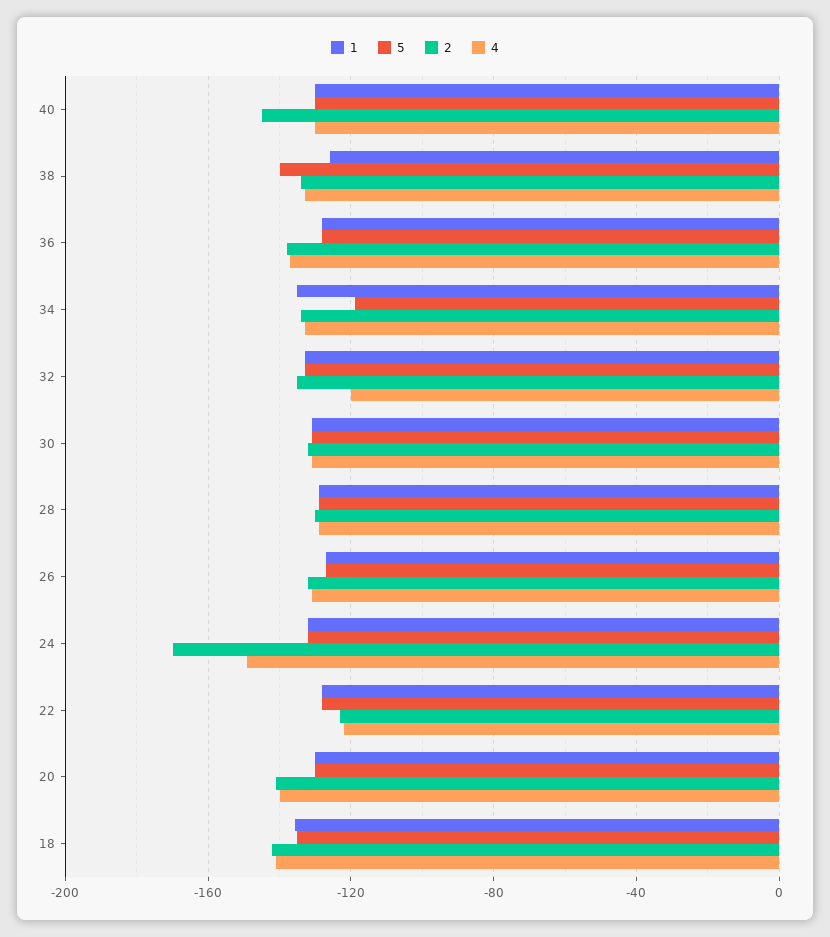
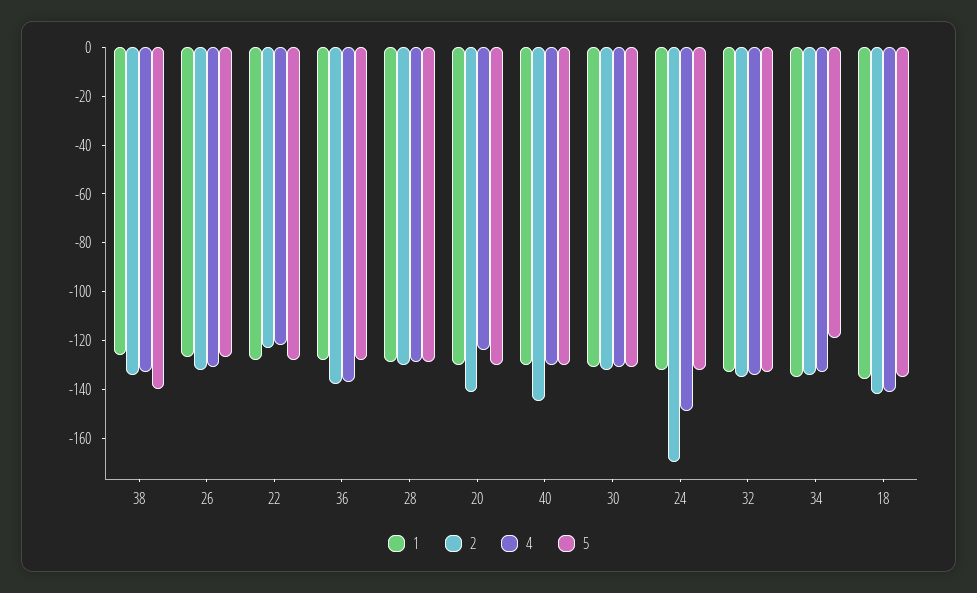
4, 32: -120 -> -135
4, 20: -140 -> -125

